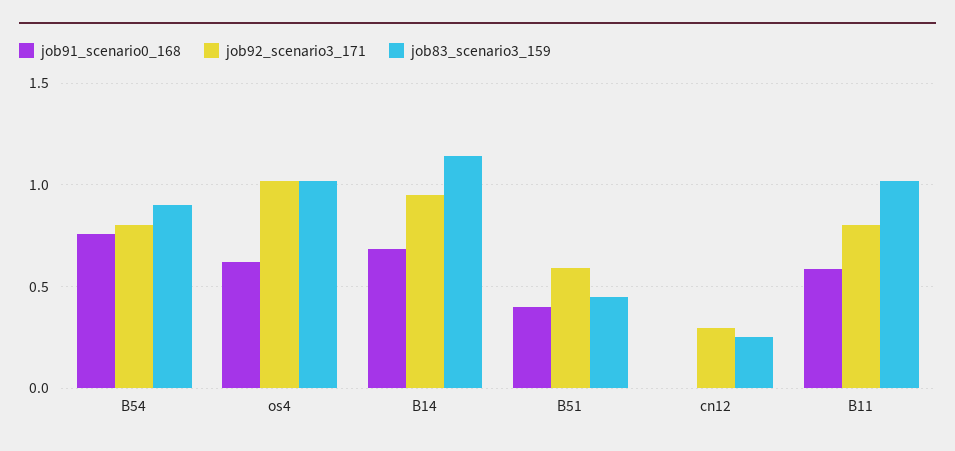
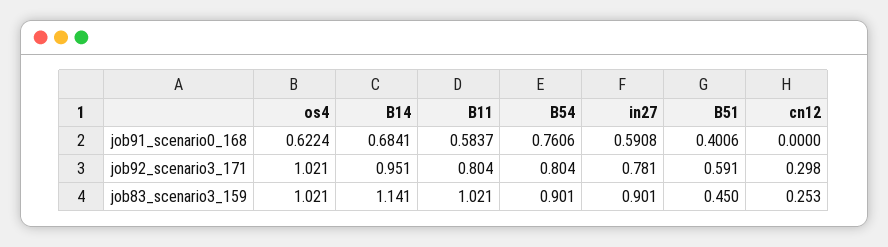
job91_scenario0_168, in27: none -> 0.5908
job92_scenario3_171, in27: none -> 0.781
job83_scenario3_159, in27: none -> 0.901

